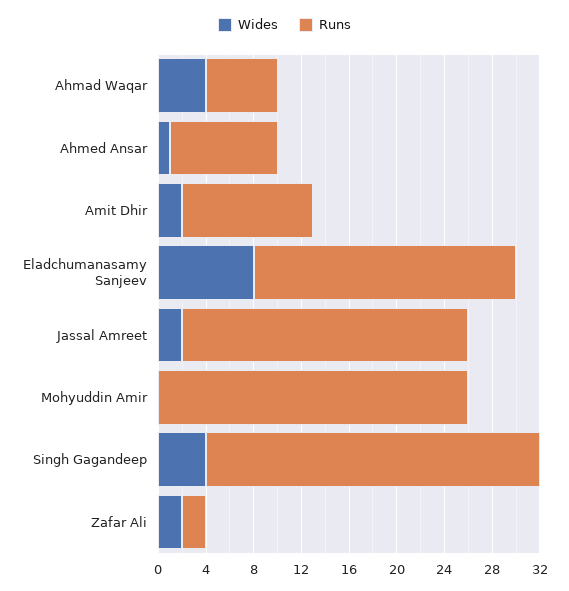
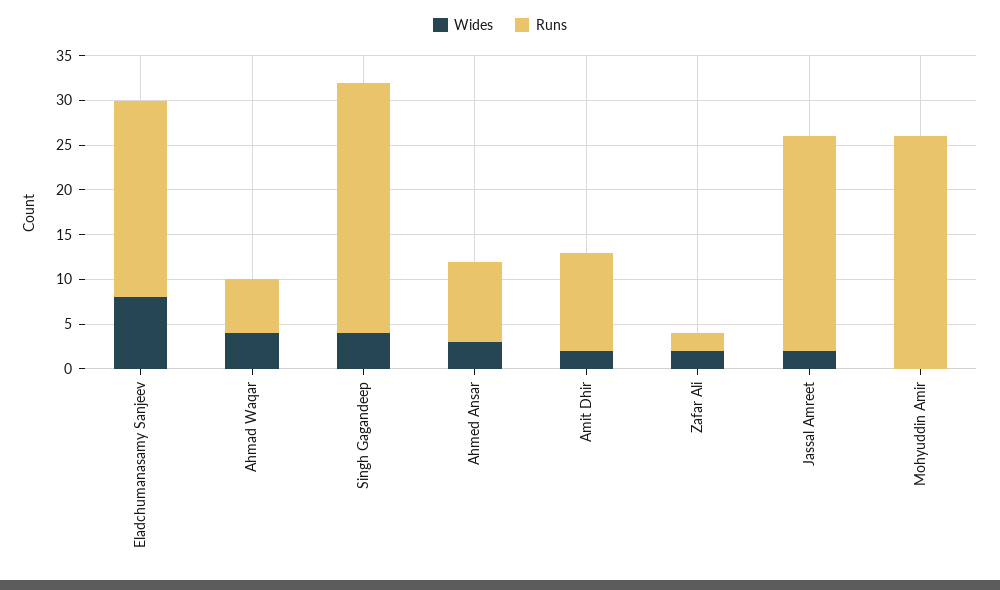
Wides, Ahmed Ansar: 1 -> 3

